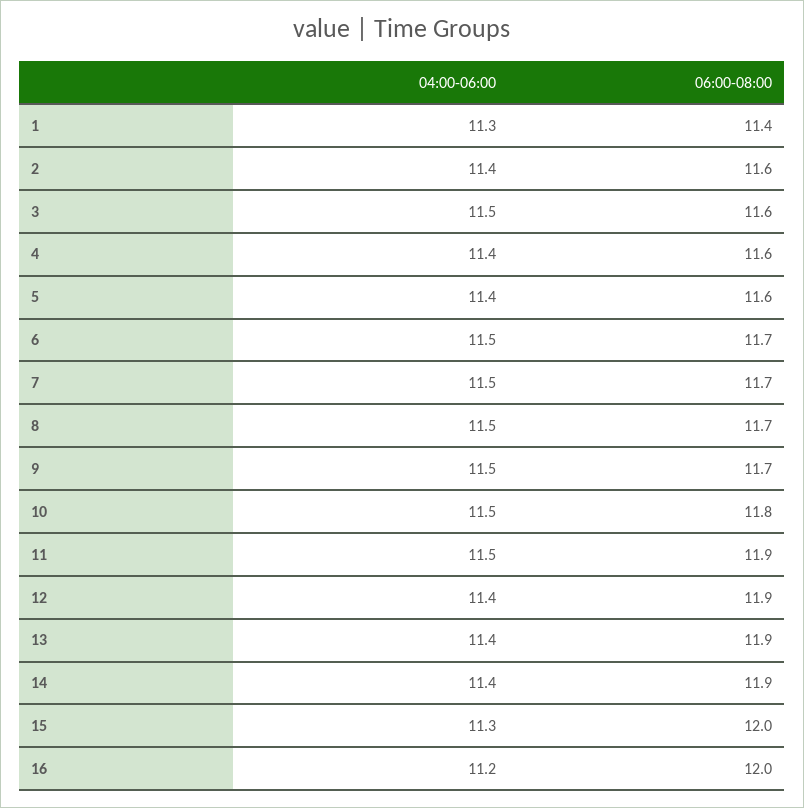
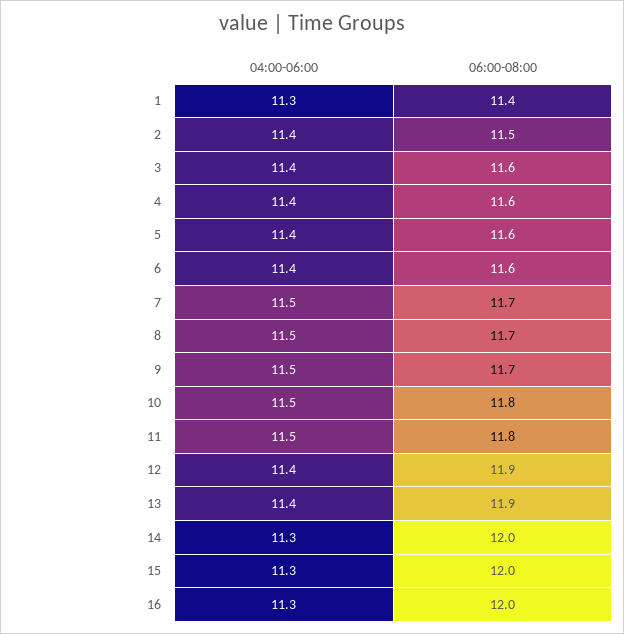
06:00-08:00, 2: 11.6 -> 11.5
04:00-06:00, 3: 11.5 -> 11.4
04:00-06:00, 6: 11.5 -> 11.4
06:00-08:00, 6: 11.7 -> 11.6
06:00-08:00, 11: 11.9 -> 11.8
04:00-06:00, 14: 11.4 -> 11.3
06:00-08:00, 14: 11.9 -> 12
04:00-06:00, 16: 11.2 -> 11.3

